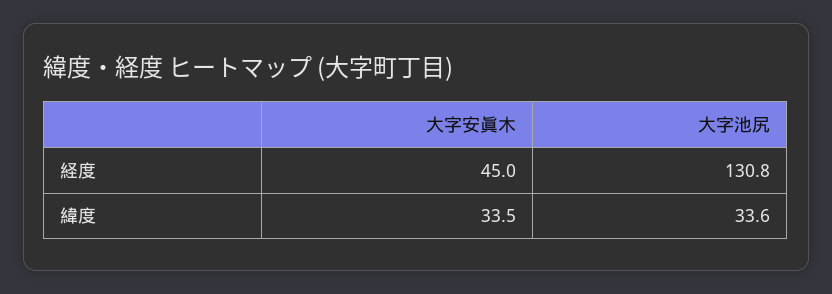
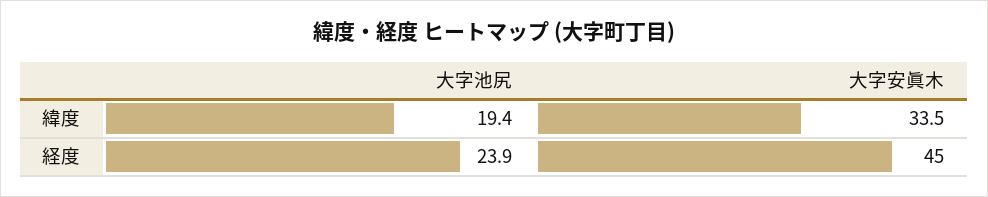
大字池尻, 経度: 130.8 -> 23.9
大字池尻, 緯度: 33.6 -> 19.4

